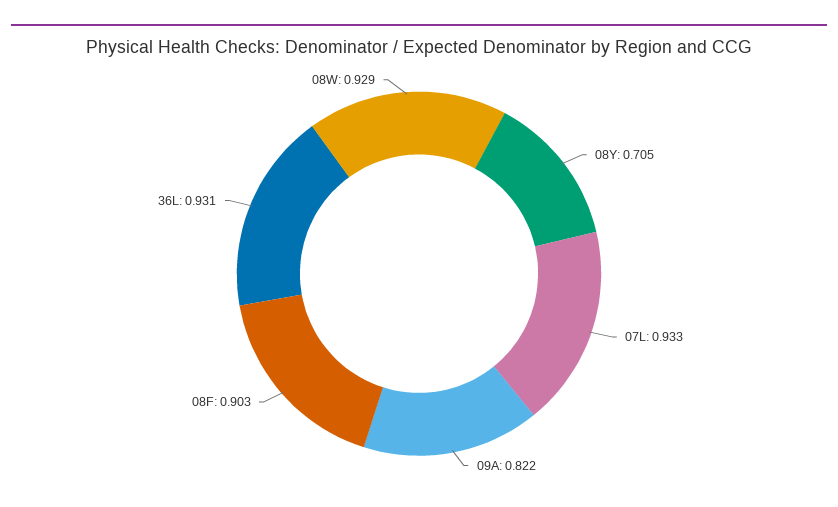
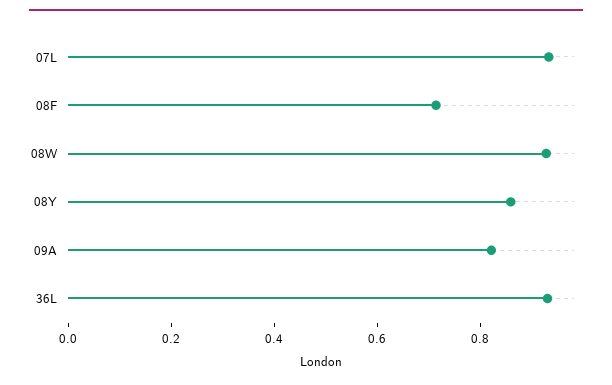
08Y: 0.705 -> 0.85
08F: 0.903 -> 0.7

